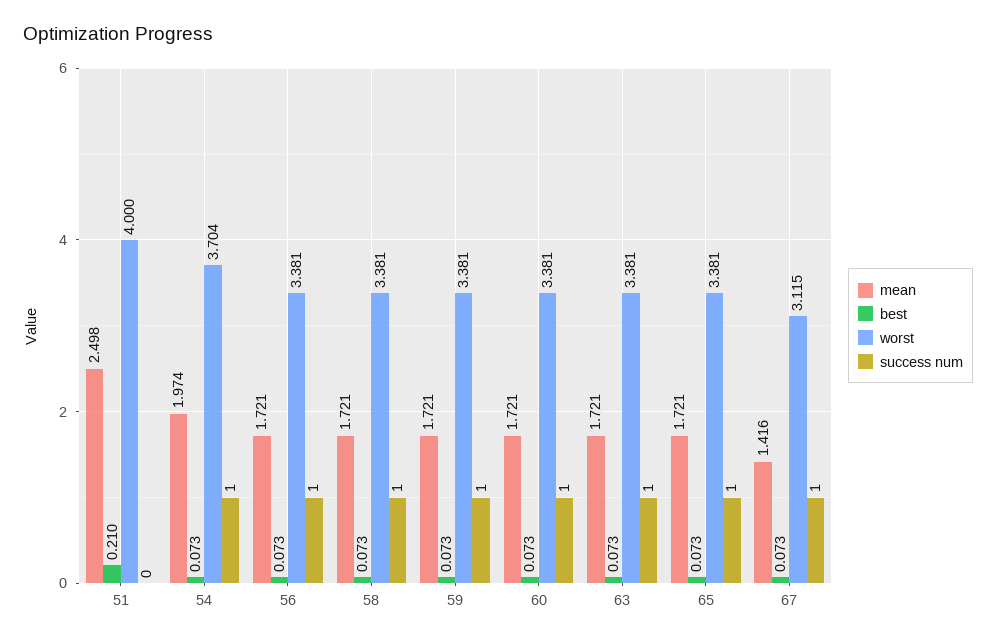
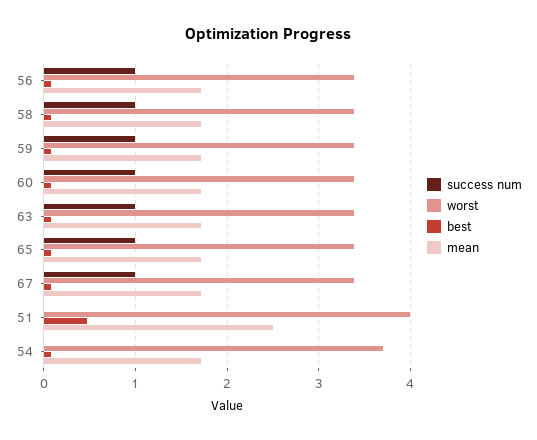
best, 51: 0.21 -> 0.5
mean, 54: 1.974 -> 1.7
success num, 54: 1 -> 0
mean, 67: 1.416 -> 1.7
worst, 67: 3.115 -> 3.4

